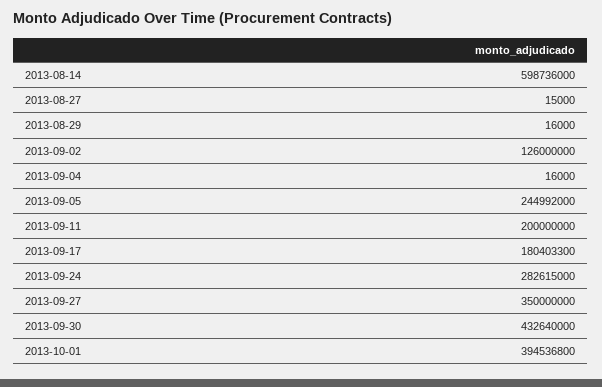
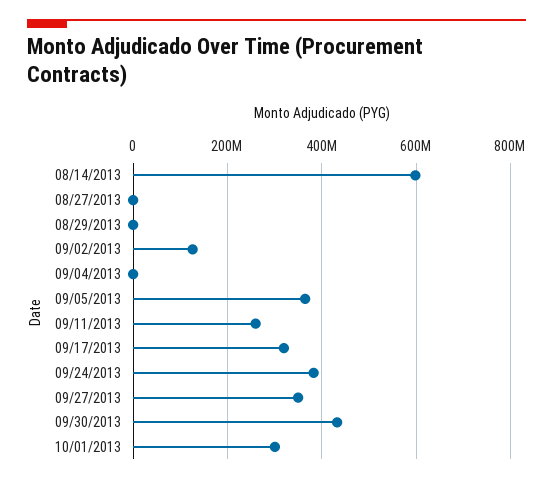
2013-09-05: 244992000 -> 360000000
2013-09-11: 200000000 -> 260000000
2013-09-17: 180403300 -> 320000000
2013-09-24: 282615000 -> 380000000
2013-10-01: 394536800 -> 300000000

